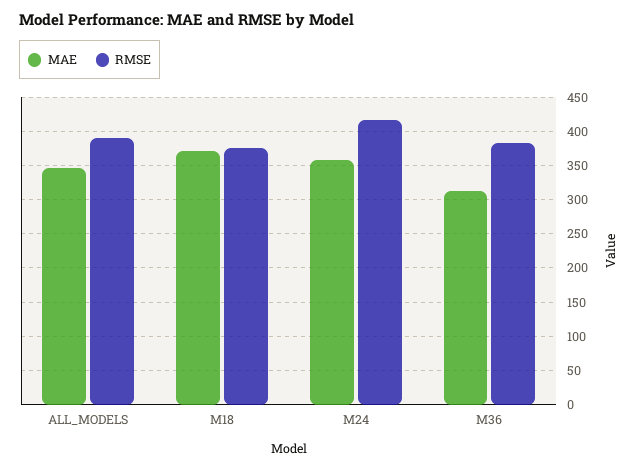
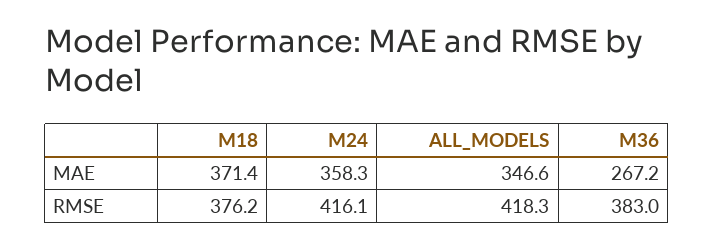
RMSE, ALL_MODELS: 390 -> 418.3
MAE, M36: 310 -> 267.2

